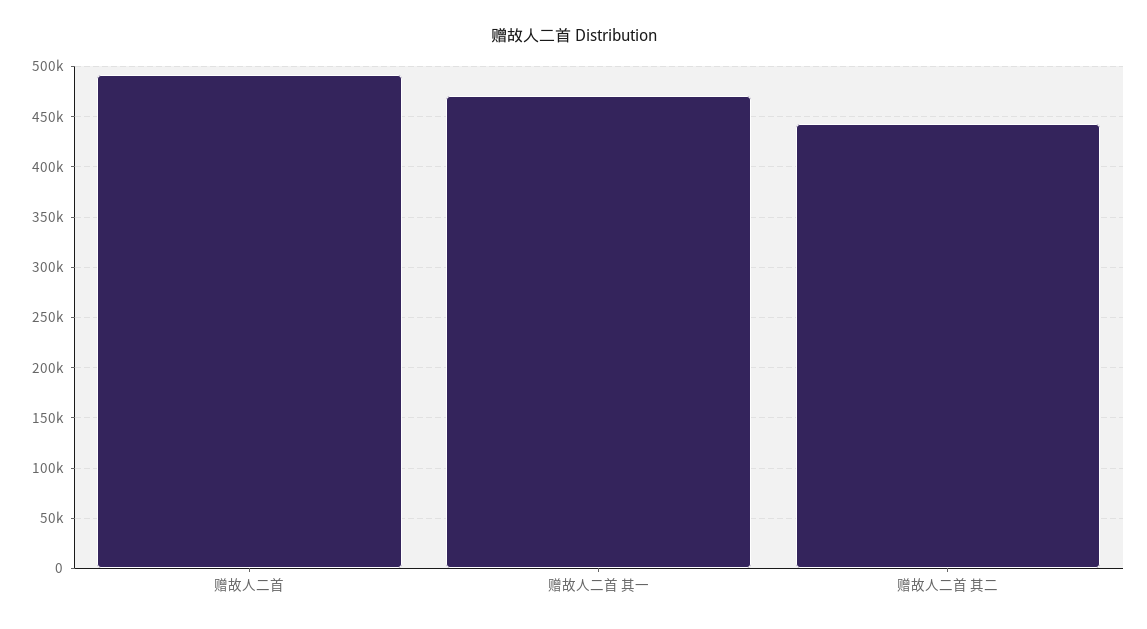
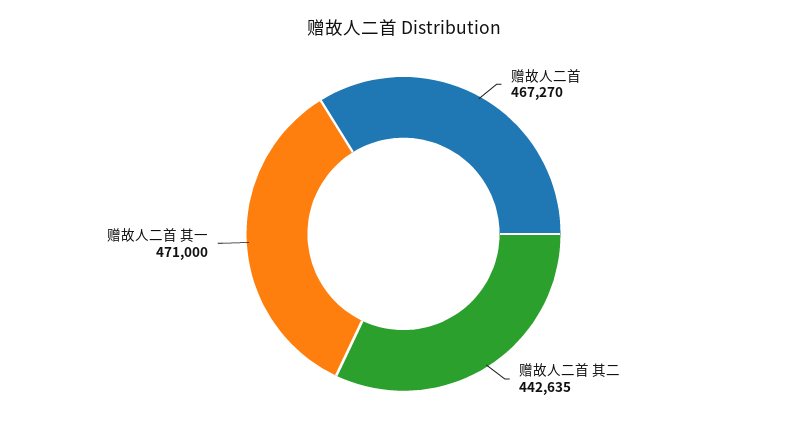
赠故人二首: 490000 -> 467270

